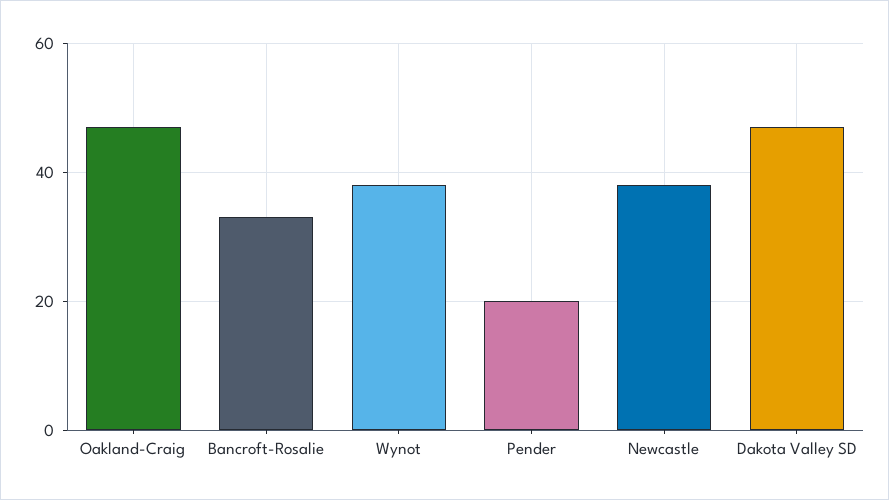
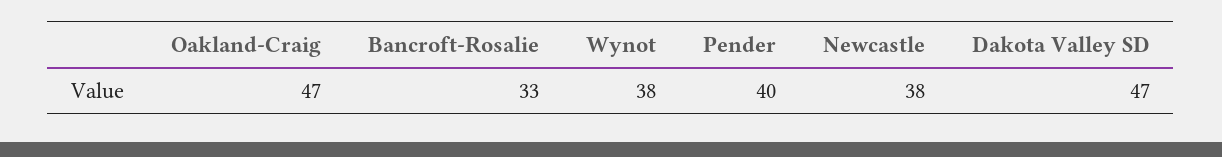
Pender: 20 -> 40

